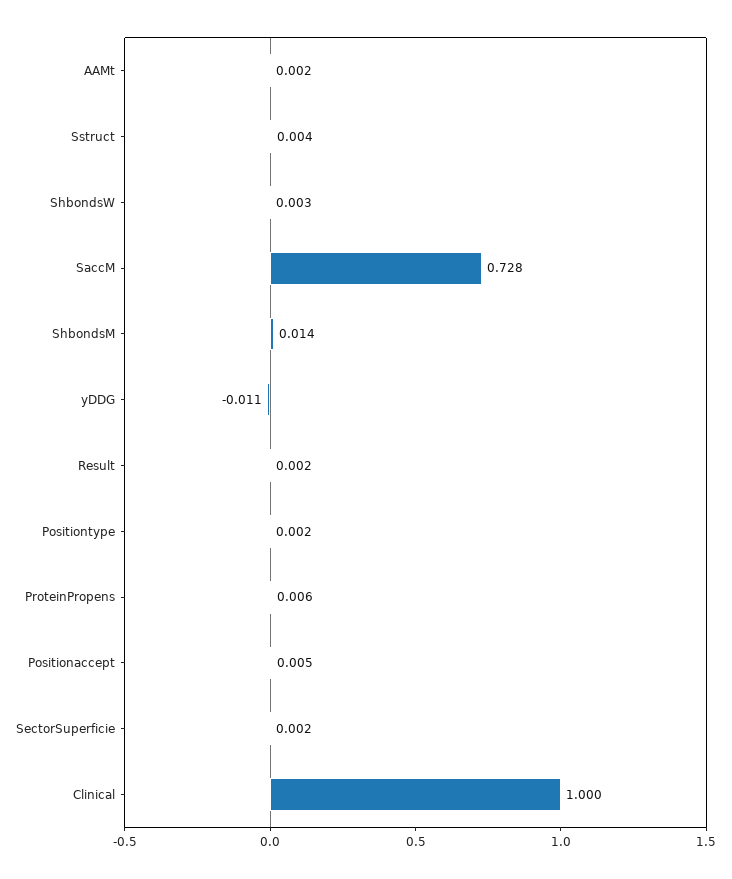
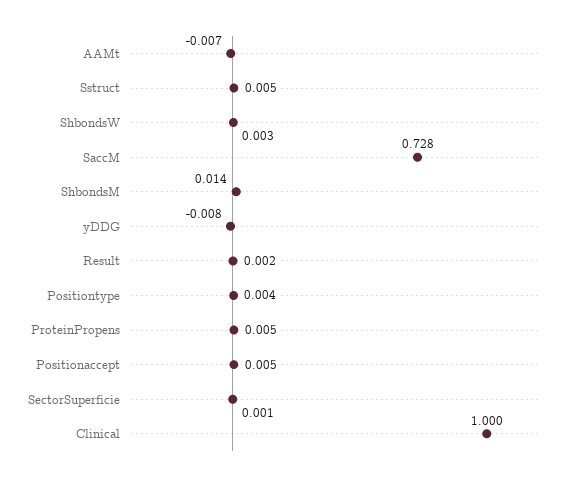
AAMt: 0.002 -> -0.007
Sstruct: 0.004 -> 0.005
yDDG: -0.011 -> -0.008
Positiontype: 0.002 -> 0.004
ProteinPropens: 0.006 -> 0.005
SectorSuperficie: 0.002 -> 0.001

